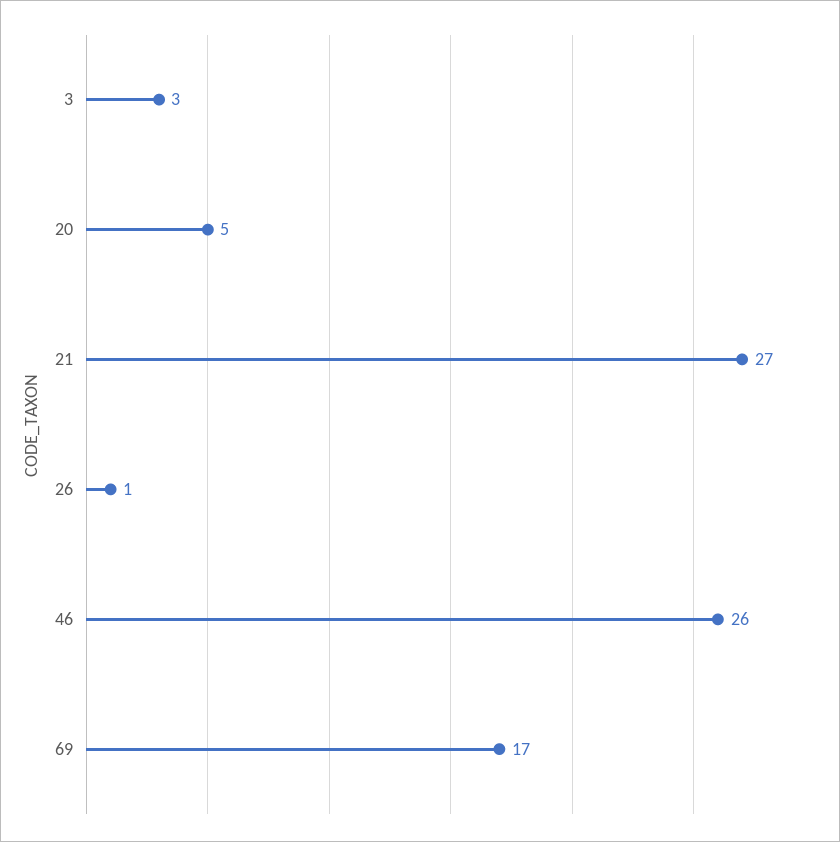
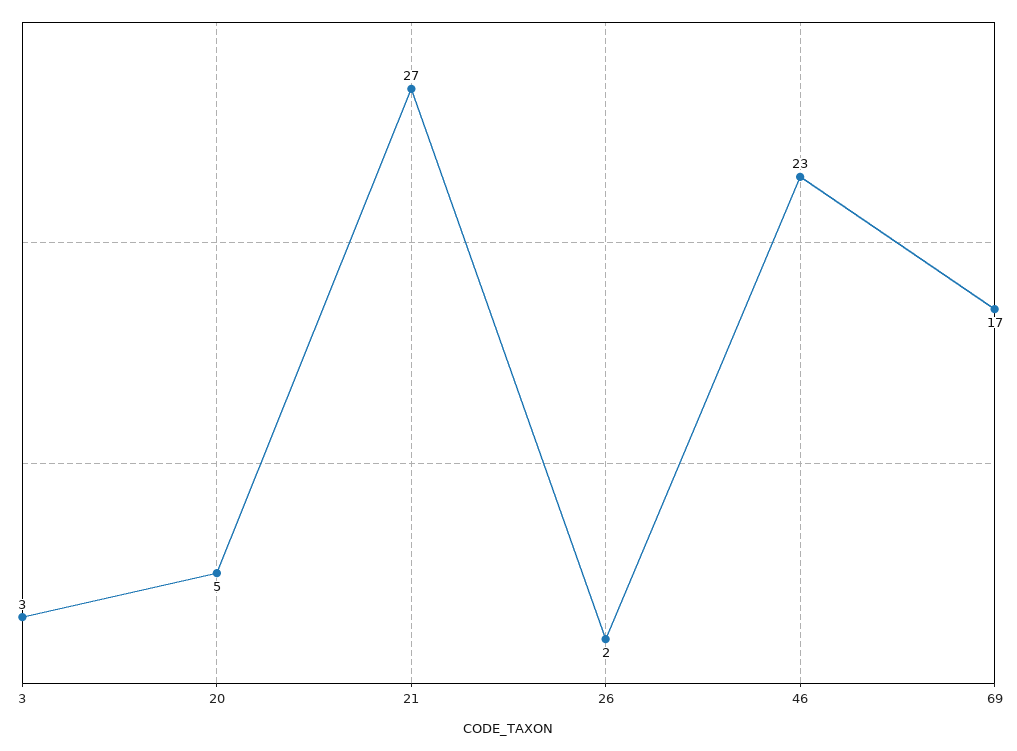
26: 1 -> 2
46: 26 -> 23

